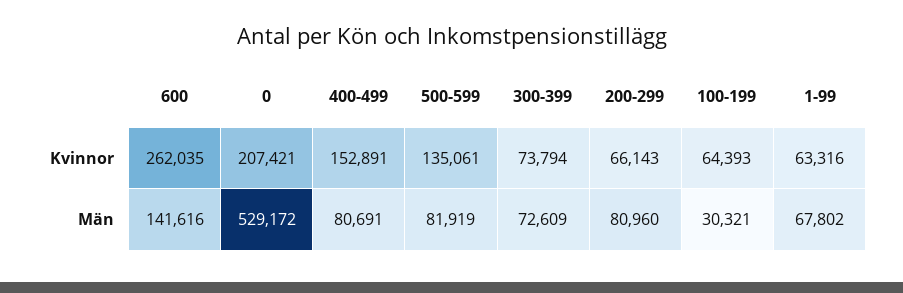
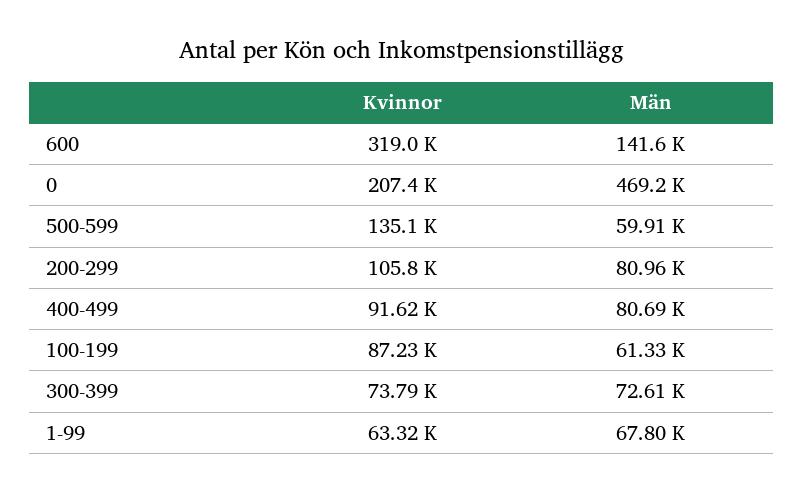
600, Kvinnor: 262035 -> 319000
400-499, Kvinnor: 152891 -> 91620
200-299, Kvinnor: 66143 -> 105800
100-199, Kvinnor: 64393 -> 87230
0, Män: 529172 -> 469200
500-599, Män: 81919 -> 59910
100-199, Män: 30321 -> 61330

